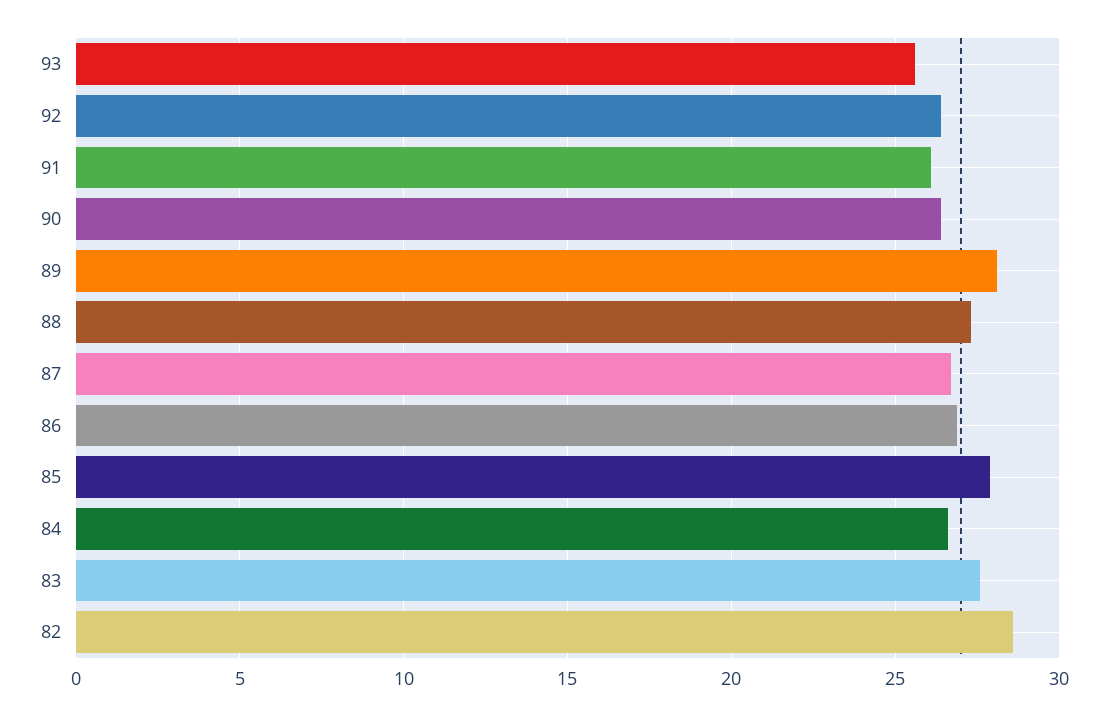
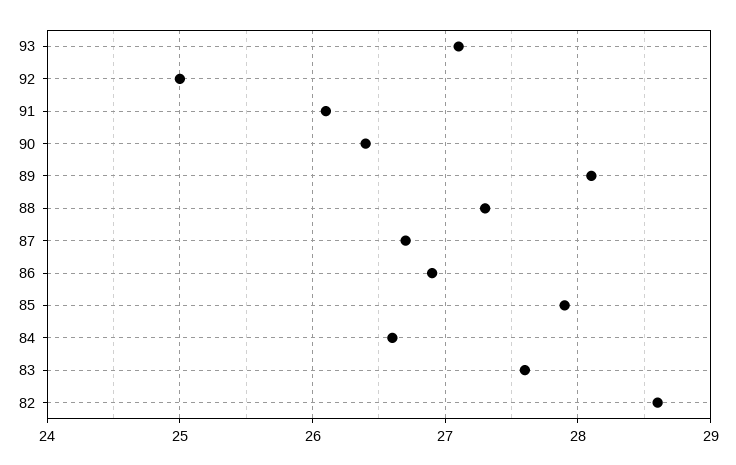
93: 25.5 -> 27.1
92: 26.5 -> 25

